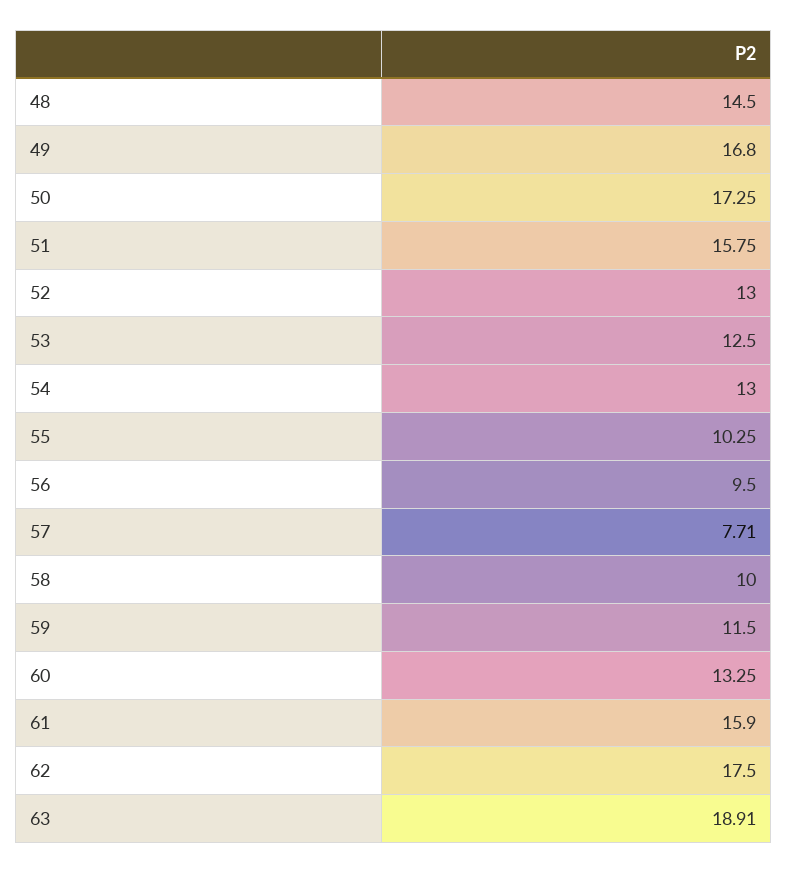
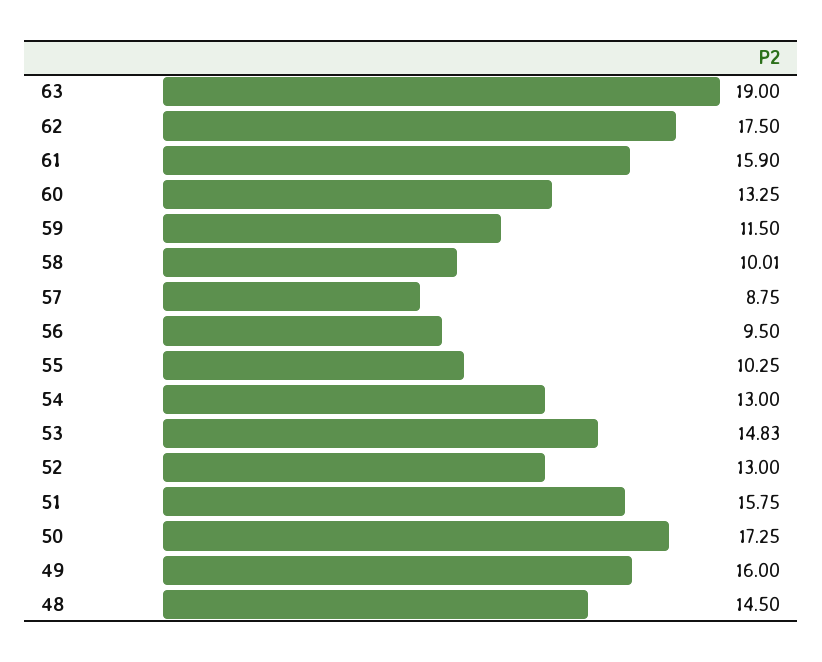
49: 16.8 -> 16
53: 12.5 -> 14.83
57: 7.71 -> 8.75
58: 10 -> 10.01
63: 18.91 -> 19

